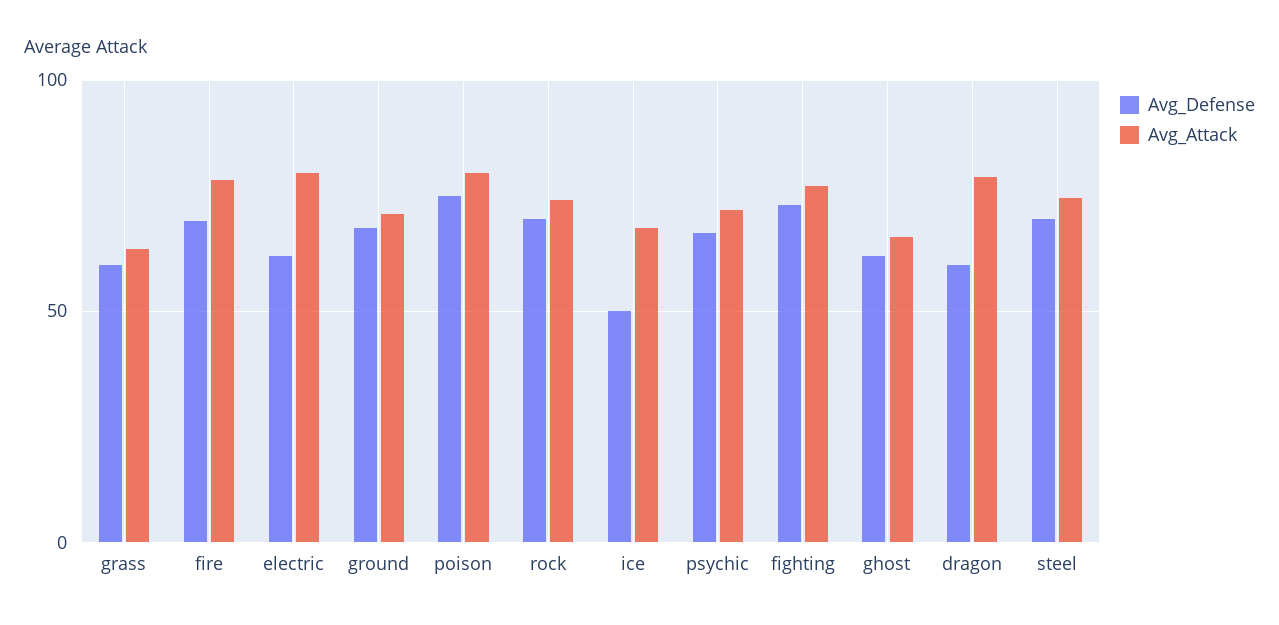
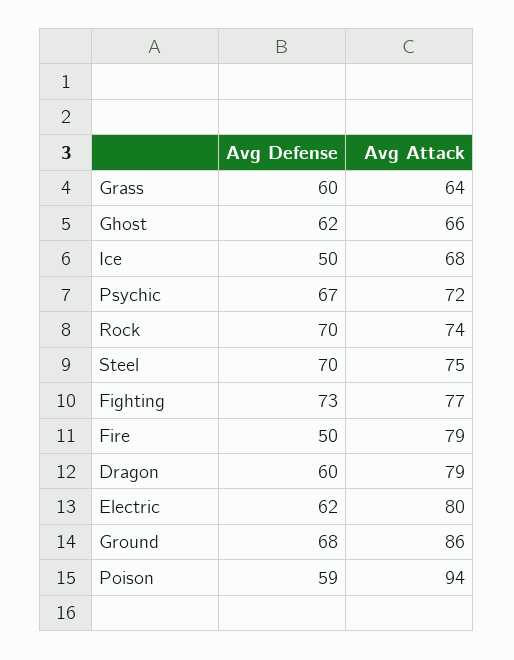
Avg_Defense, fire: 70 -> 50
Avg_Attack, ground: 70 -> 86
Avg_Defense, poison: 75 -> 59
Avg_Attack, poison: 80 -> 94

